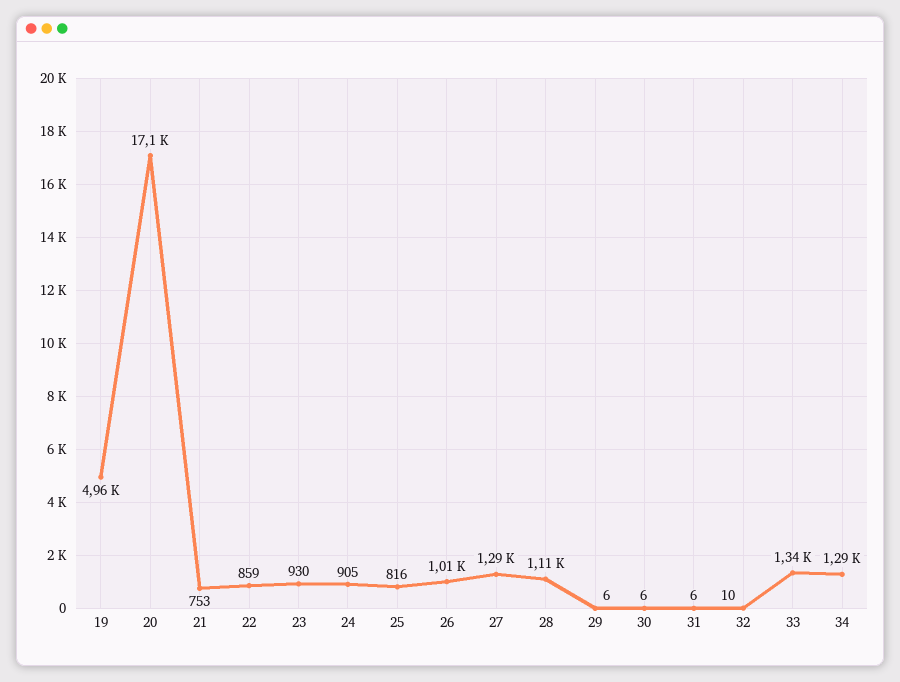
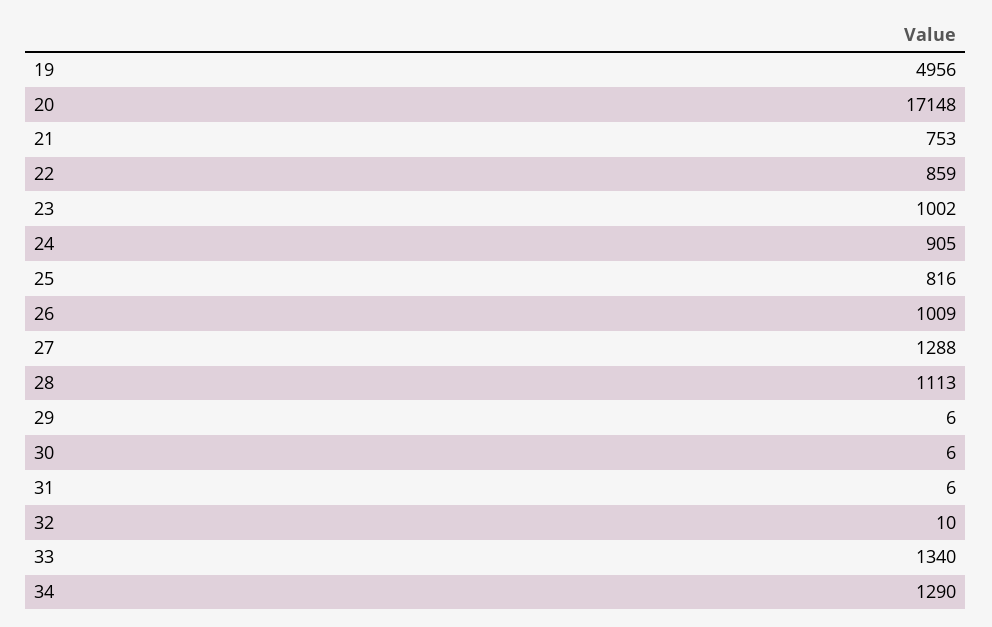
23: 930 -> 1002

